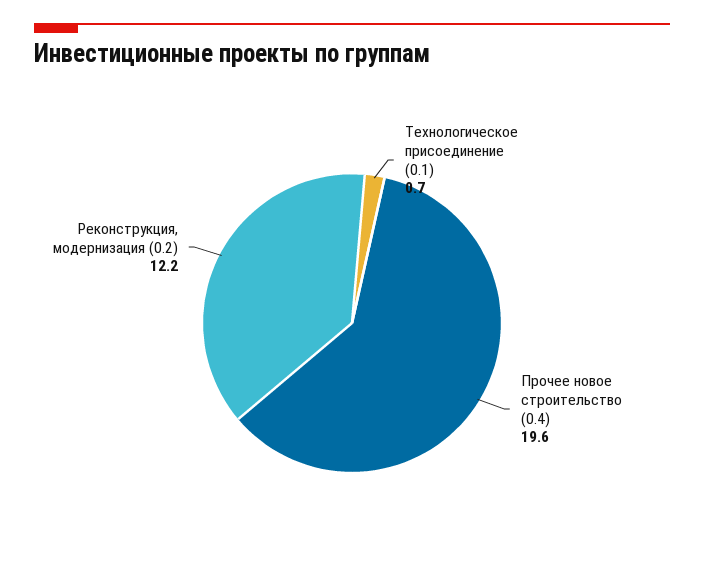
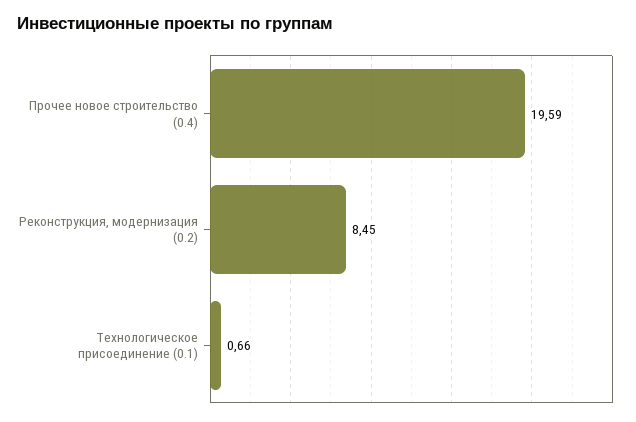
Реконструкция, модернизация (0.2): 12.2 -> 8.45

